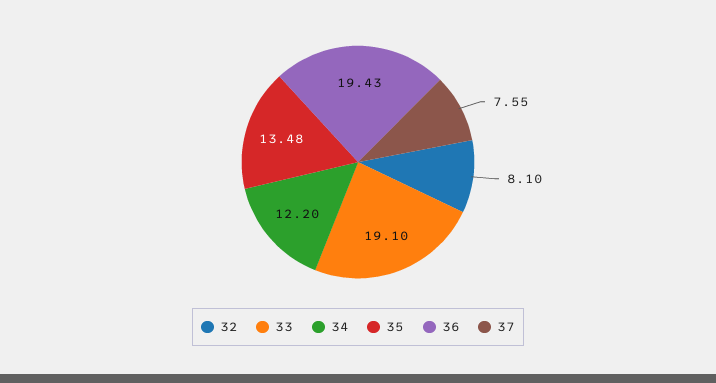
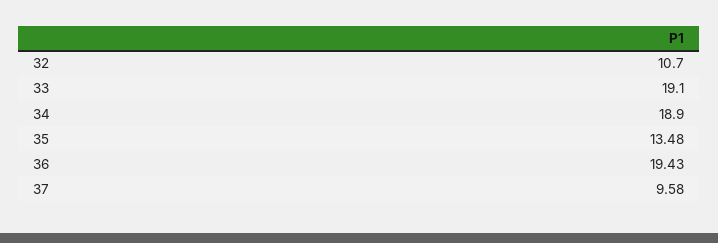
32: 8.1 -> 10.7
34: 12.2 -> 18.9
37: 7.55 -> 9.58

